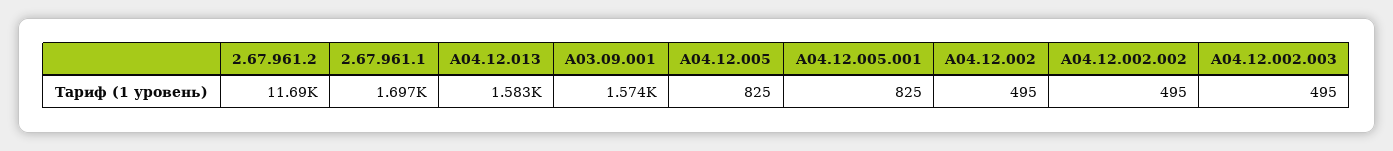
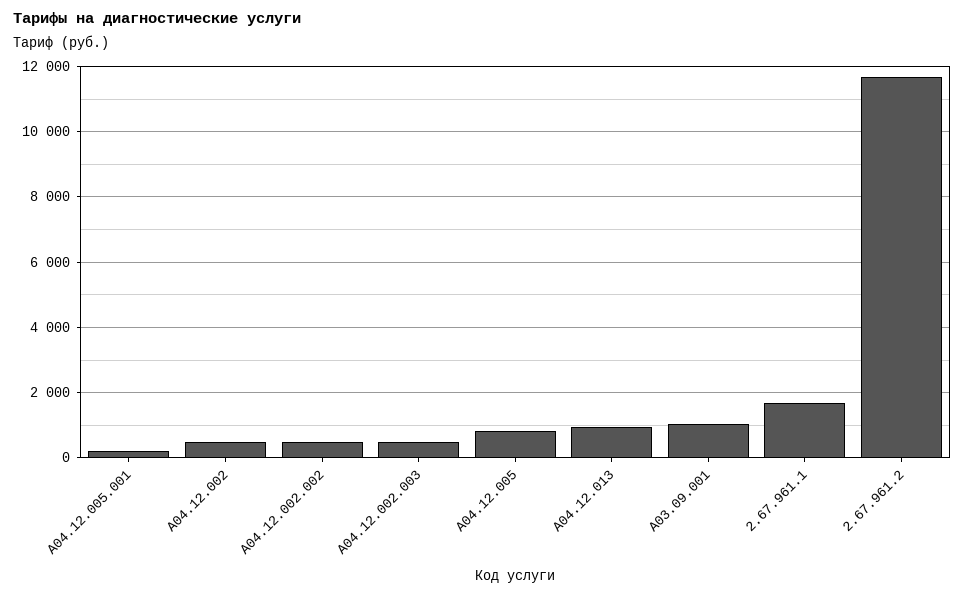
A04.12.013: 1583 -> 1000
A03.09.001: 1574 -> 1000
A04.12.005.001: 825 -> 200

